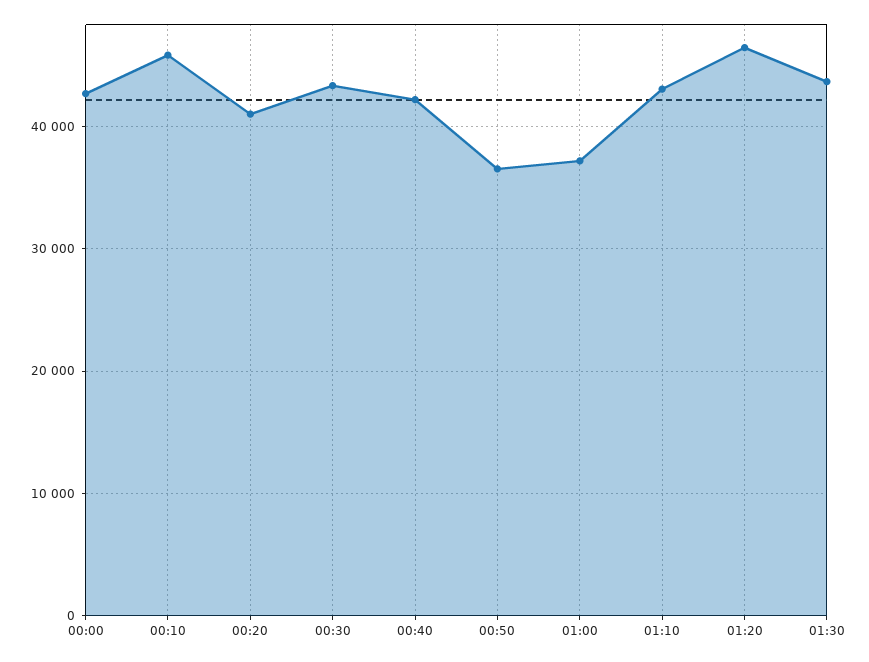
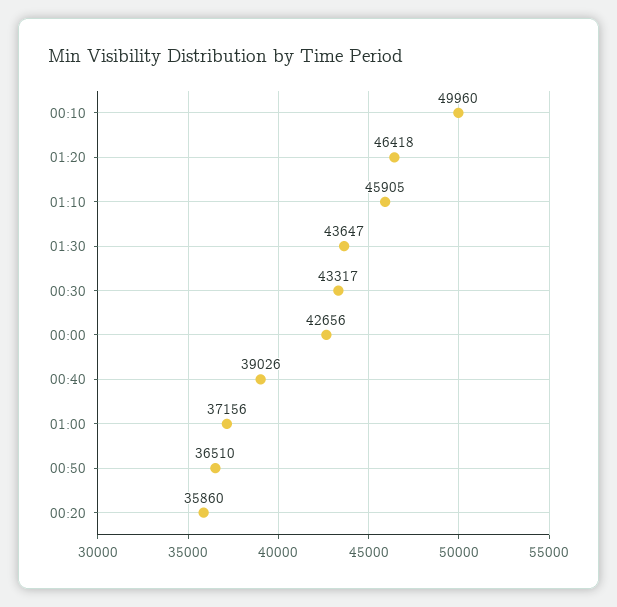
00:10: 46000 -> 49960
00:20: 41000 -> 35860
00:40: 42000 -> 39026
01:10: 43000 -> 45905

